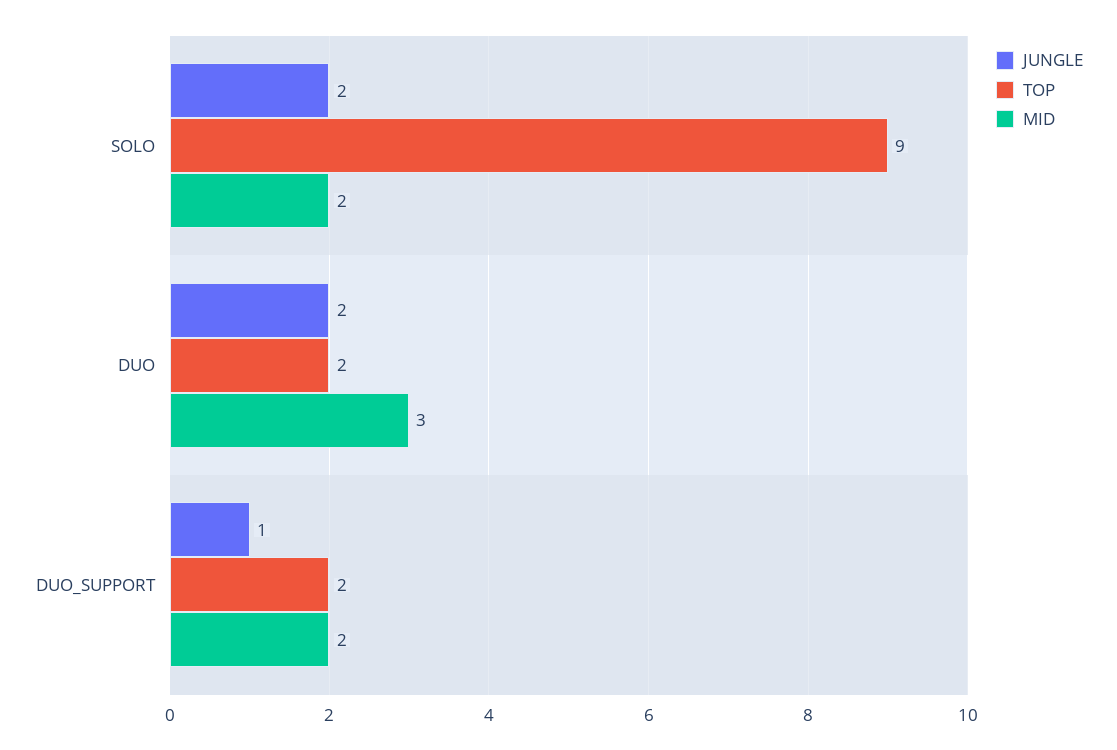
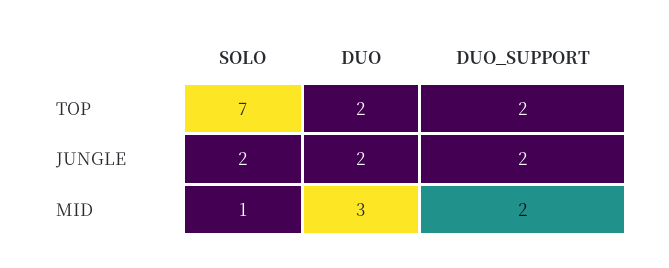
TOP, SOLO: 9 -> 7
MID, SOLO: 2 -> 1
JUNGLE, DUO_SUPPORT: 1 -> 2

